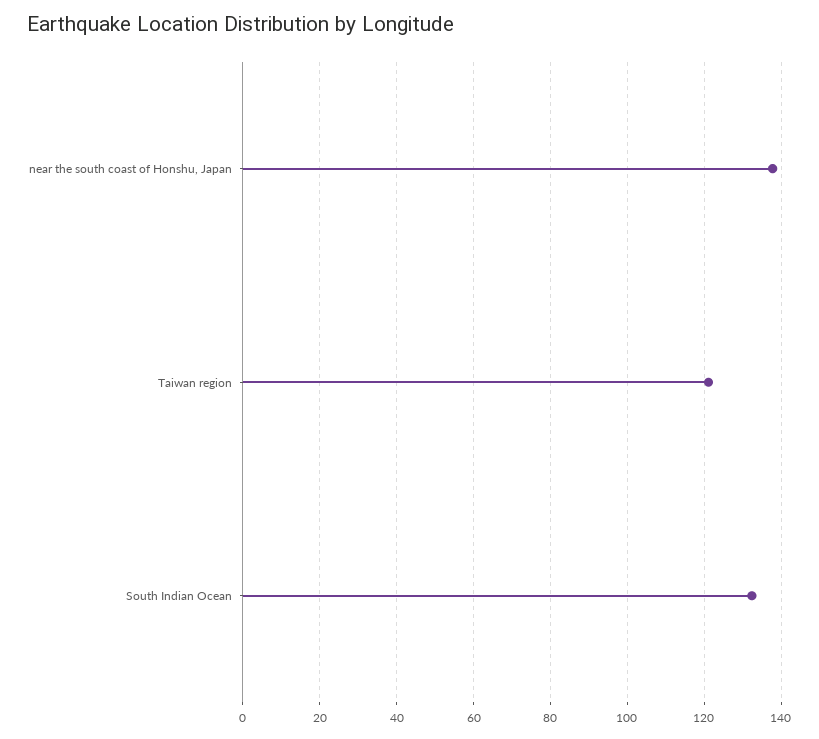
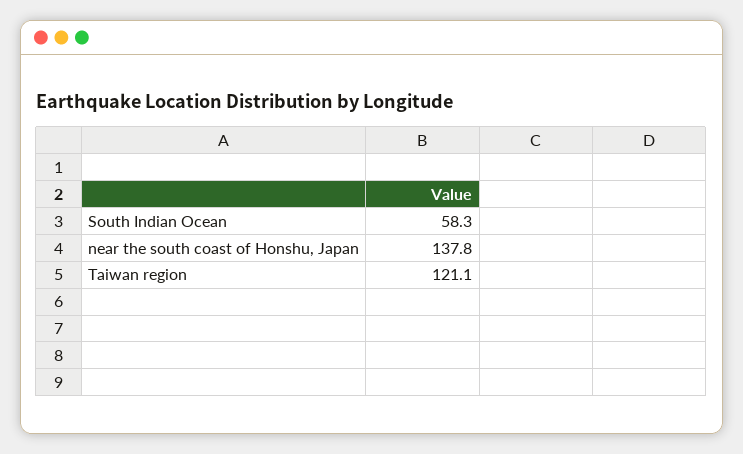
South Indian Ocean: 132 -> 58.3

